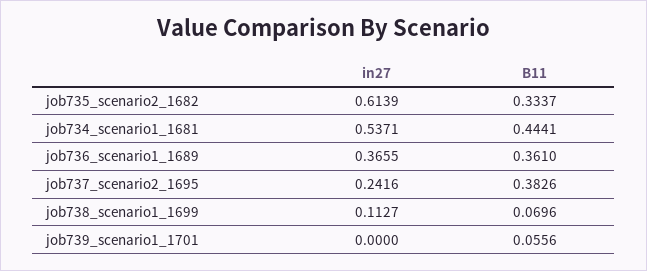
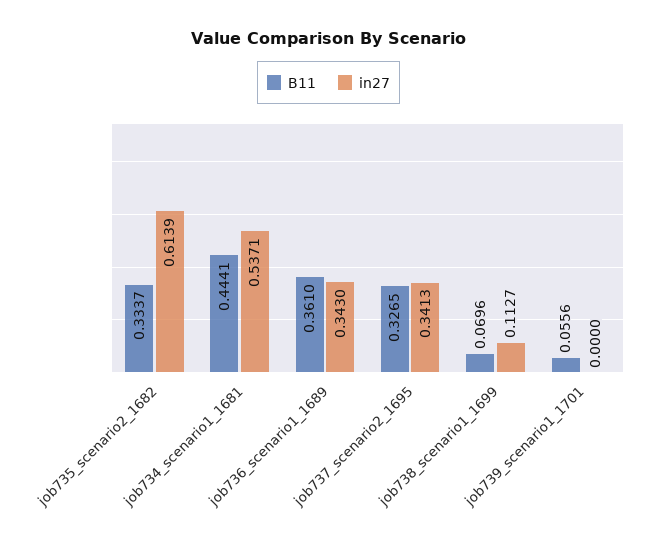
in27, job736_scenario1_1689: 0.3655 -> 0.343
in27, job737_scenario2_1695: 0.2416 -> 0.3413
B11, job737_scenario2_1695: 0.3826 -> 0.3265

